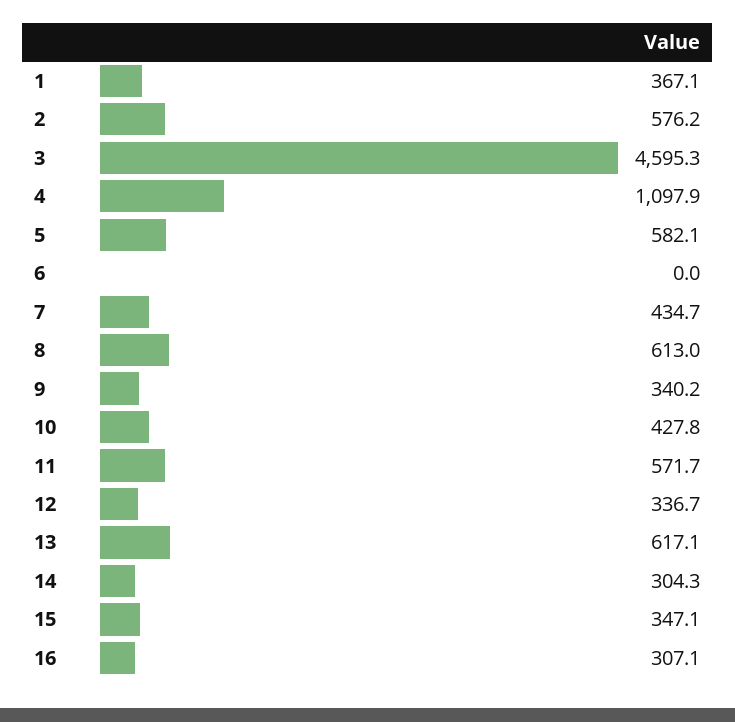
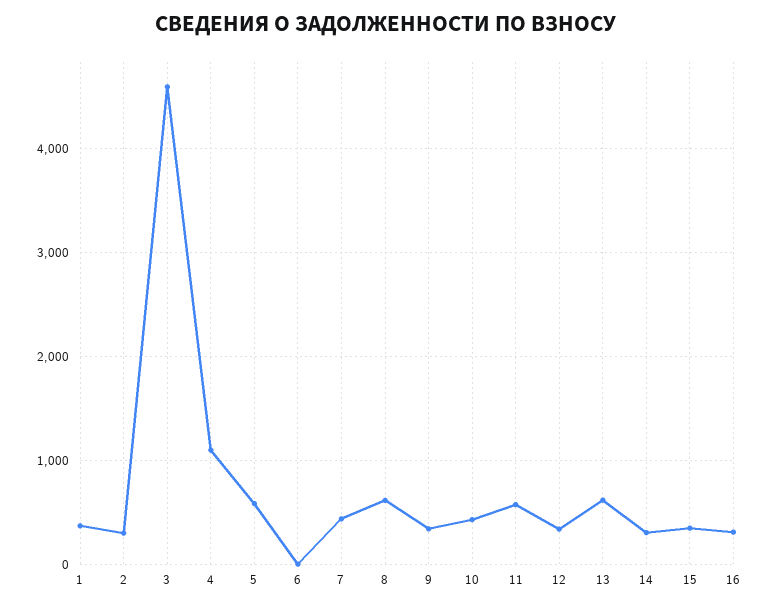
2: 576.2 -> 300

